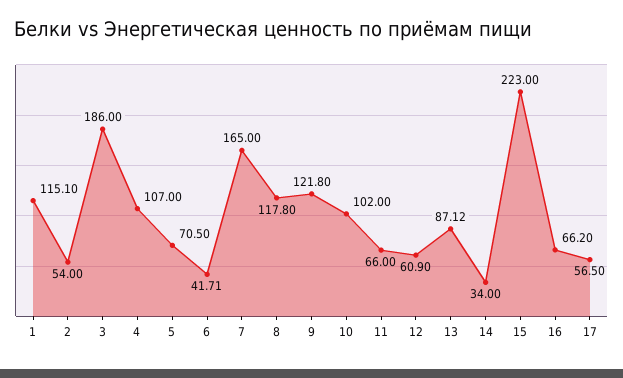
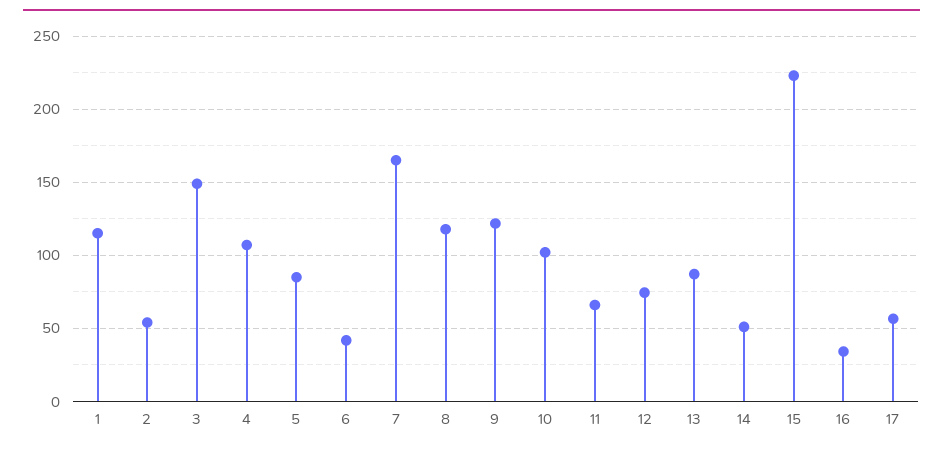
3: 186 -> 150
5: 70.5 -> 85
12: 60.9 -> 75
14: 34 -> 50
16: 66.2 -> 35

